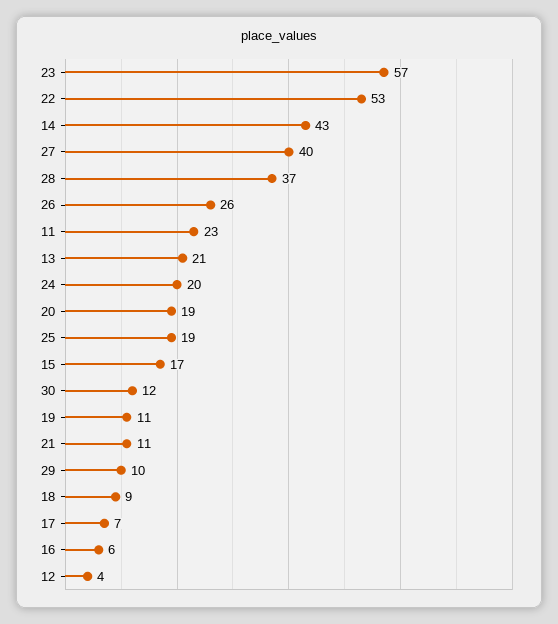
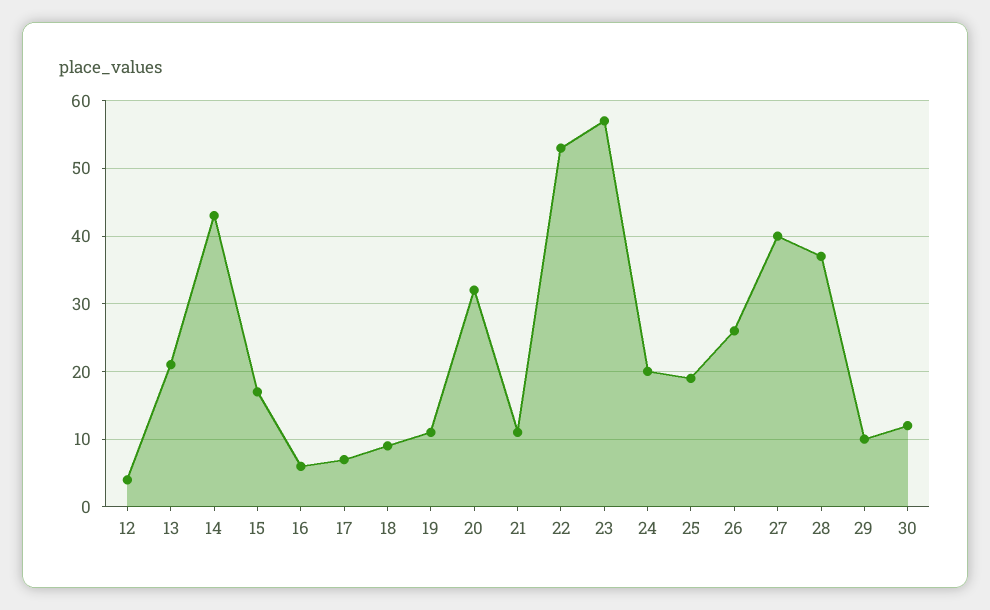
11: 23 -> none
20: 19 -> 32

